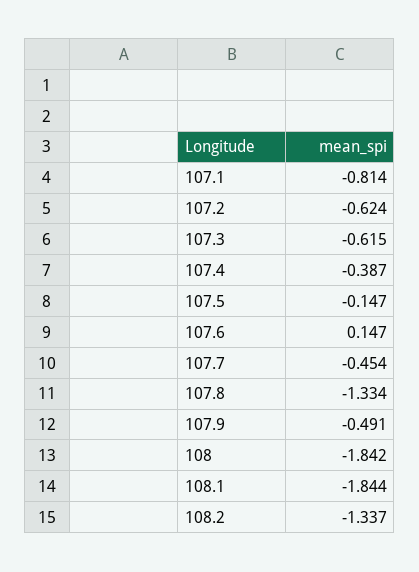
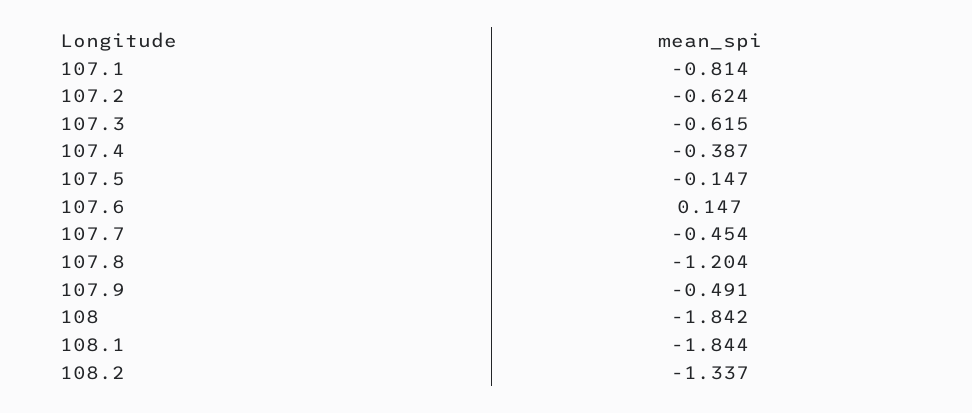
107.8: -1.334 -> -1.204

